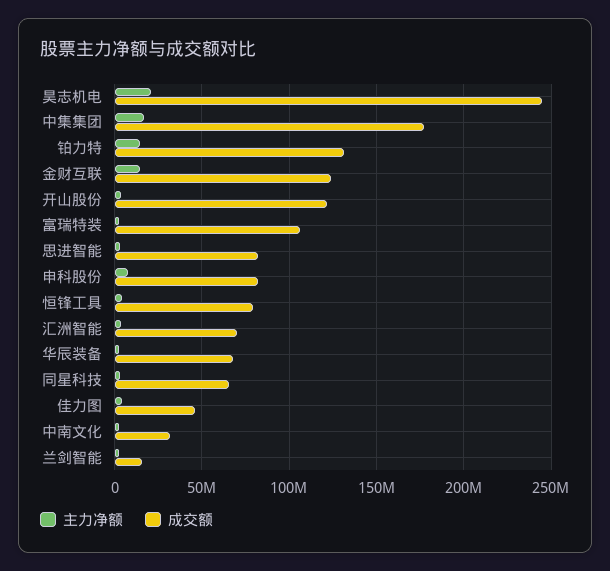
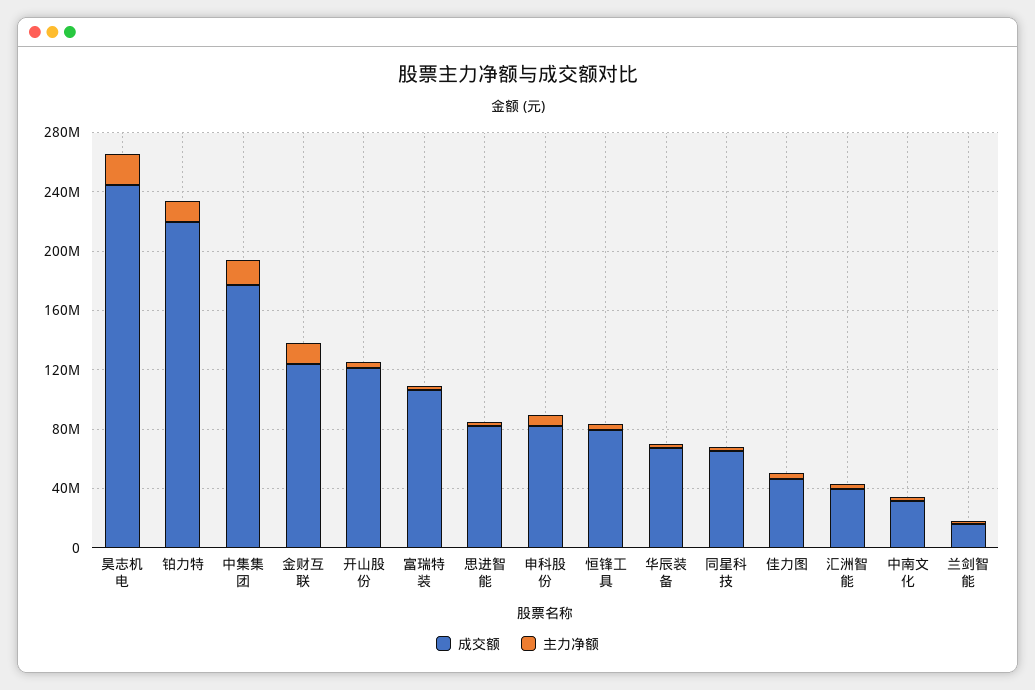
成交额, 铂力特: 130000000 -> 220000000
成交额, 汇洲智能: 70000000 -> 40000000

